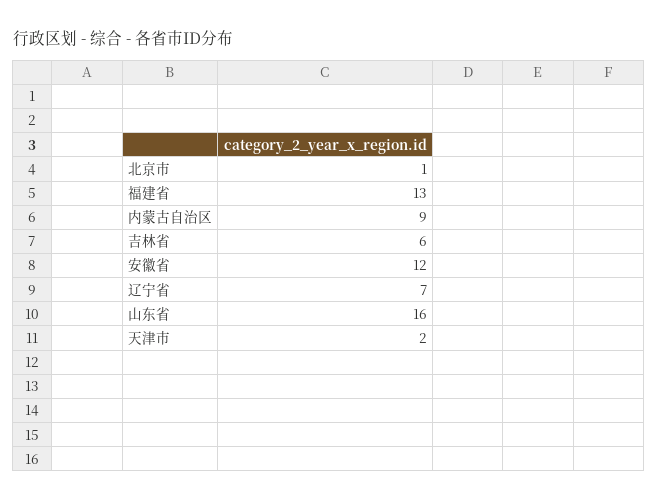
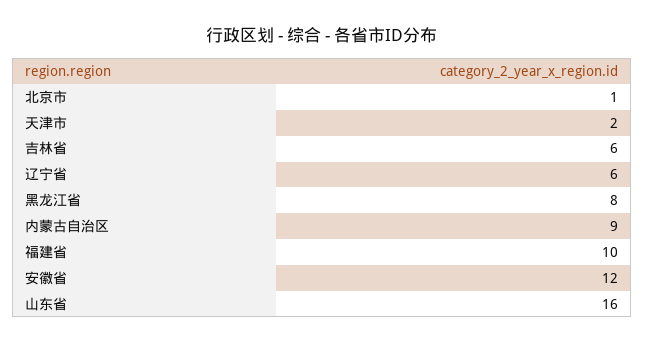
福建省: 13 -> 10
辽宁省: 7 -> 6
黑龙江省: none -> 8

